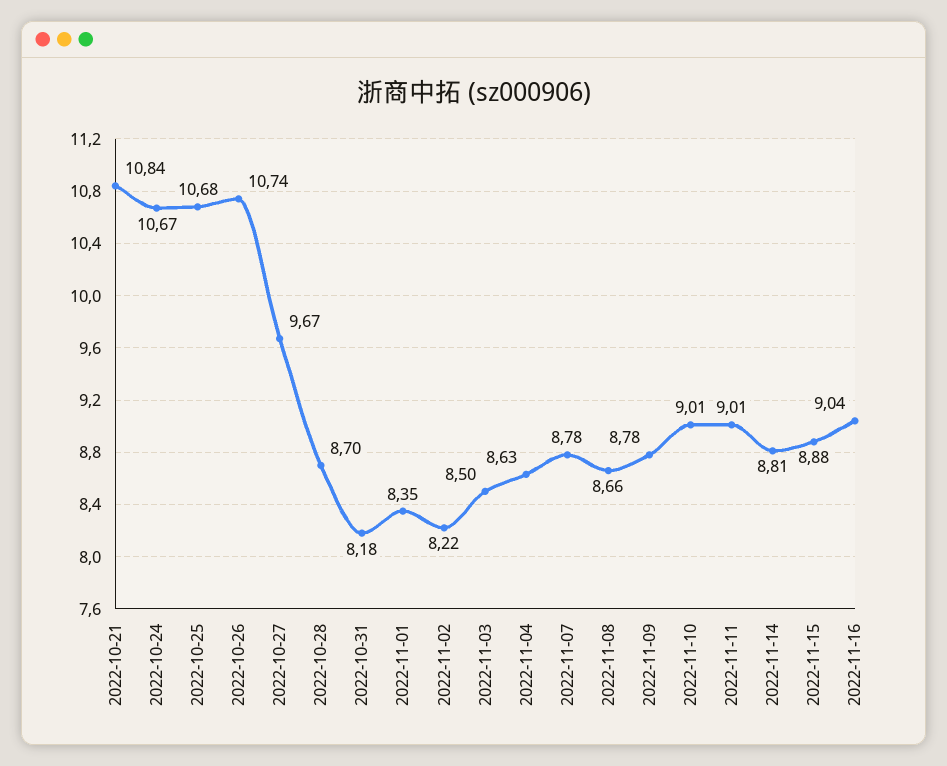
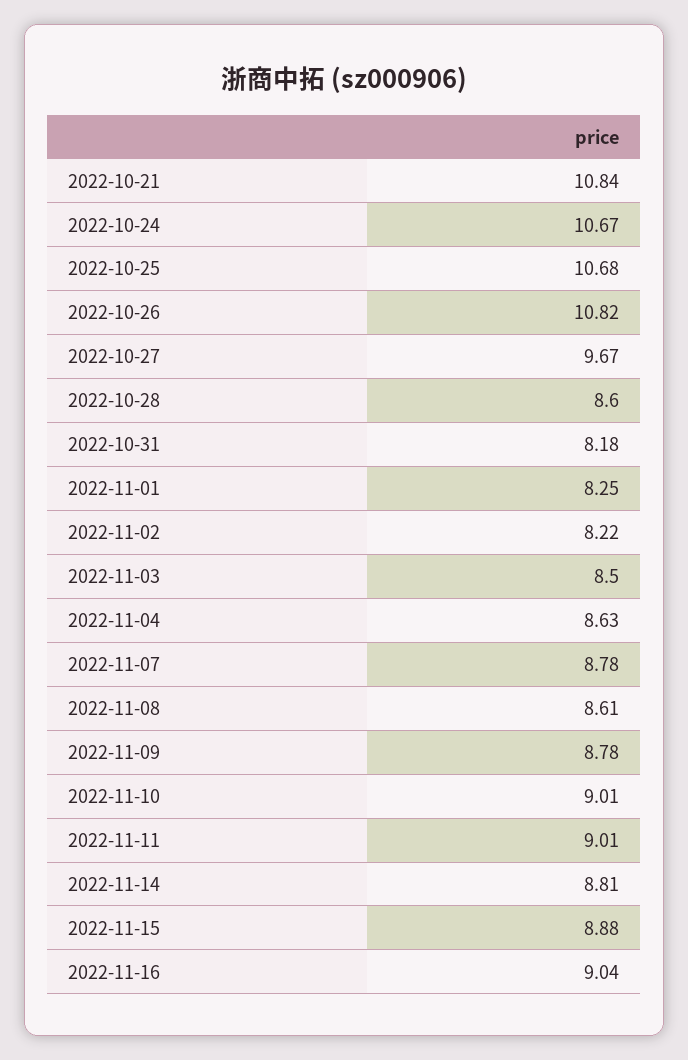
2022-10-26: 10.74 -> 10.82
2022-10-28: 8.7 -> 8.6
2022-11-01: 8.35 -> 8.25
2022-11-08: 8.66 -> 8.61

